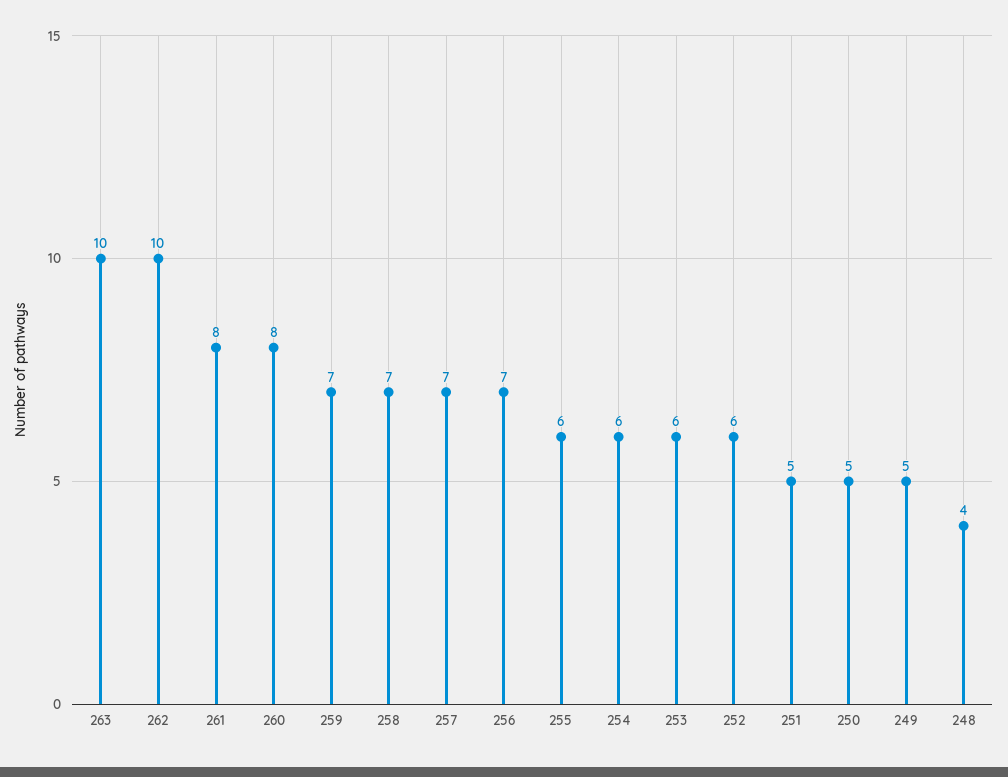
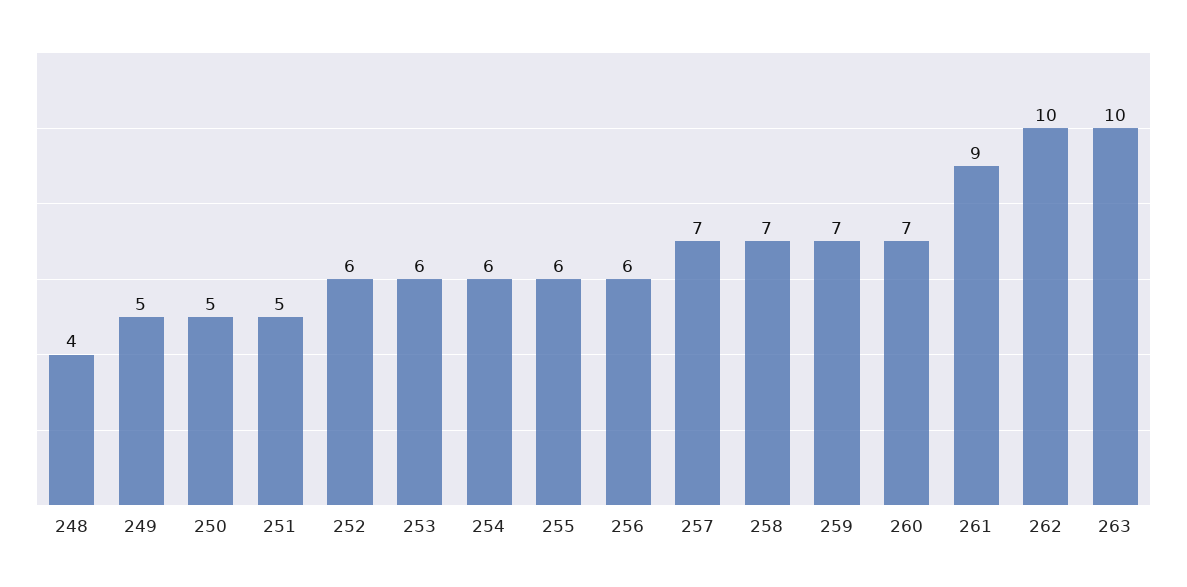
261: 8 -> 9
260: 8 -> 7
256: 7 -> 6

